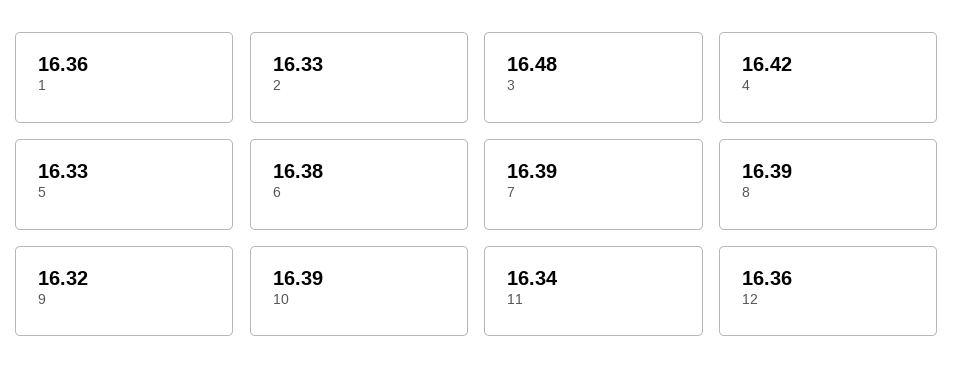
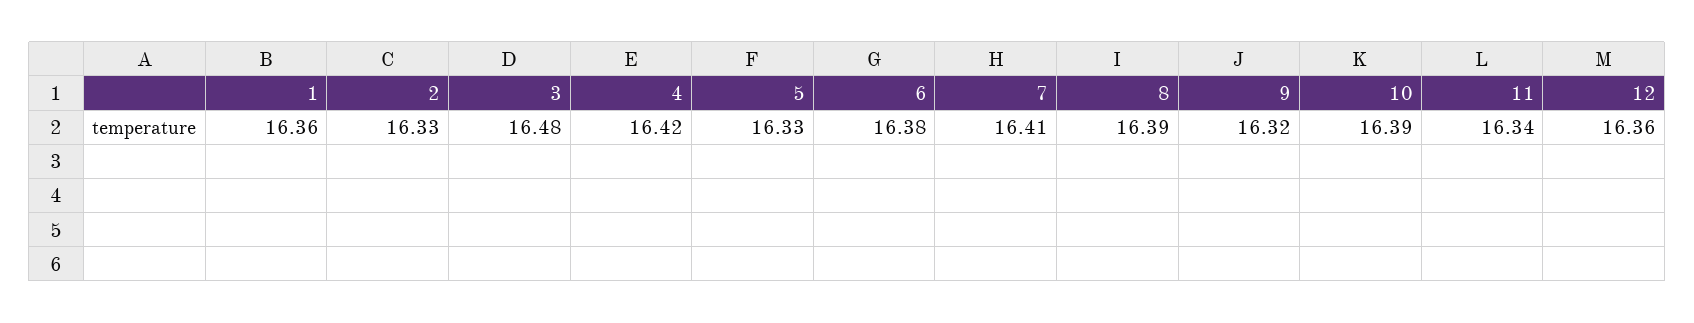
7: 16.39 -> 16.41

